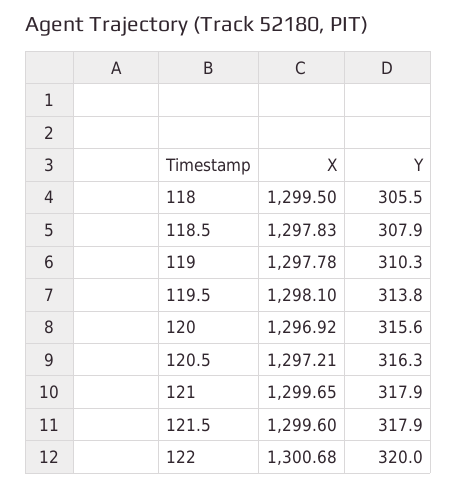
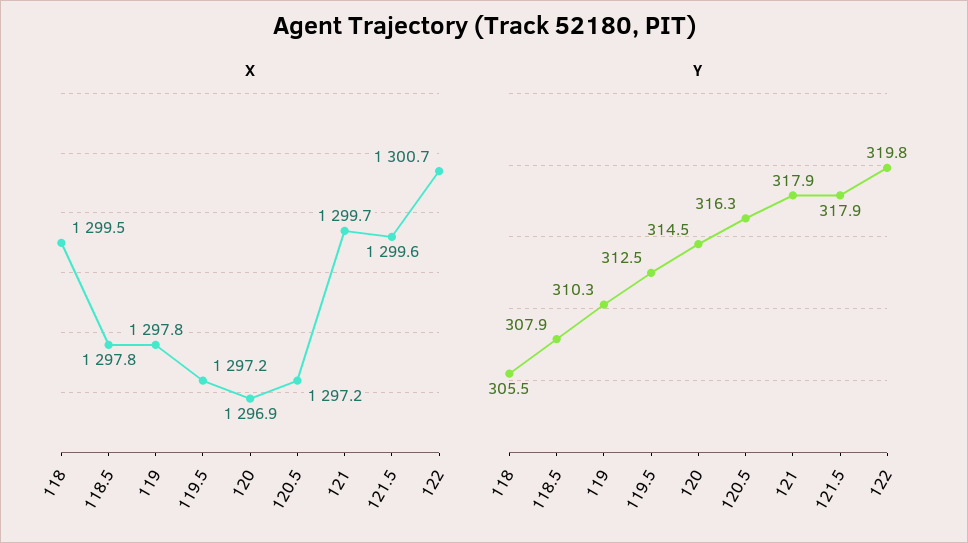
X, 119.5: 1298.1 -> 1297.2
Y, 119.5: 313.8 -> 312.5
Y, 120: 315.6 -> 314.5
Y, 122: 320 -> 319.8

